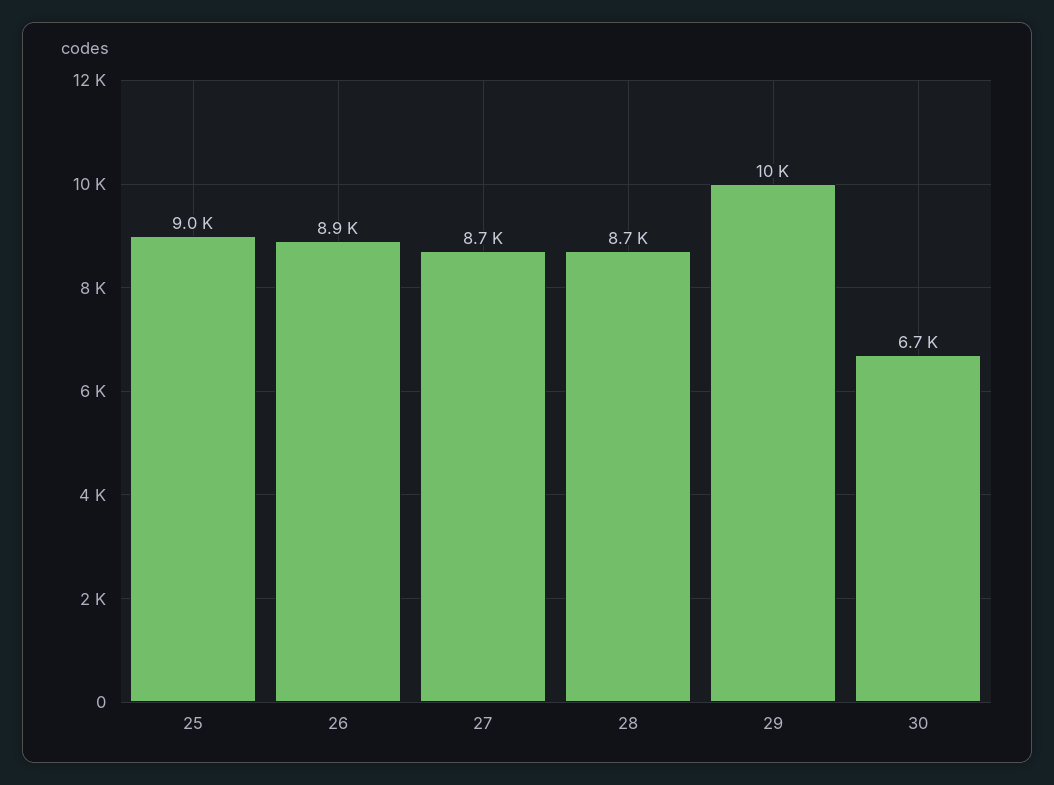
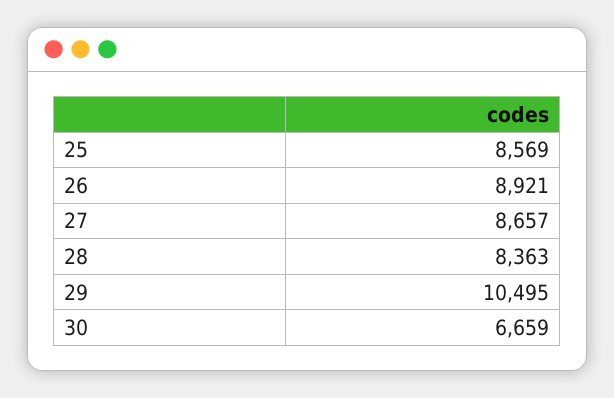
25: 9000 -> 8569
28: 8700 -> 8363

